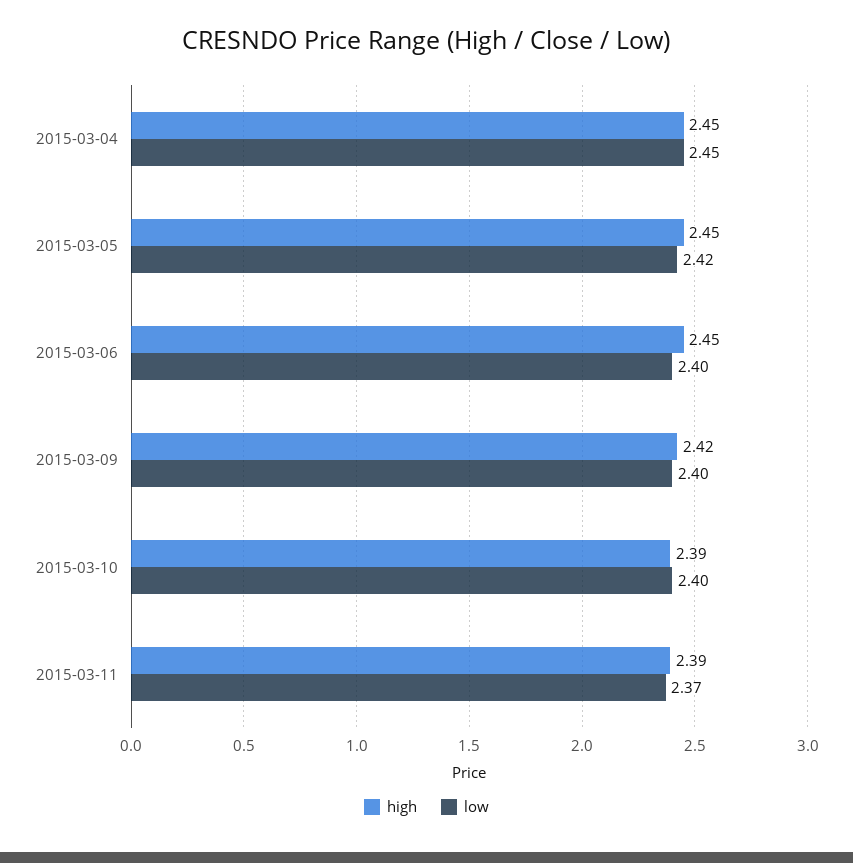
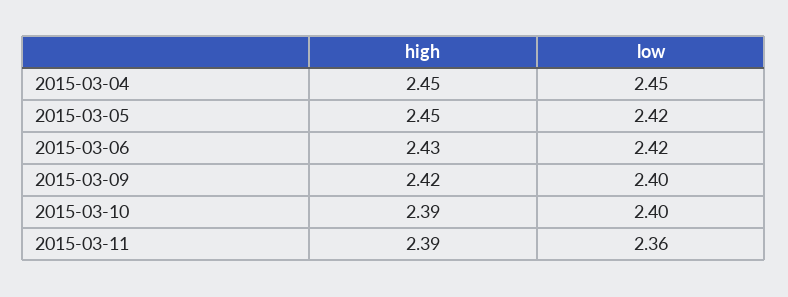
high, 2015-03-06: 2.45 -> 2.43
low, 2015-03-06: 2.4 -> 2.42
low, 2015-03-11: 2.37 -> 2.36

